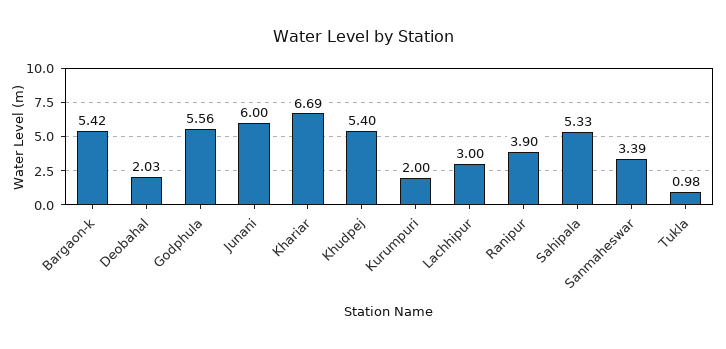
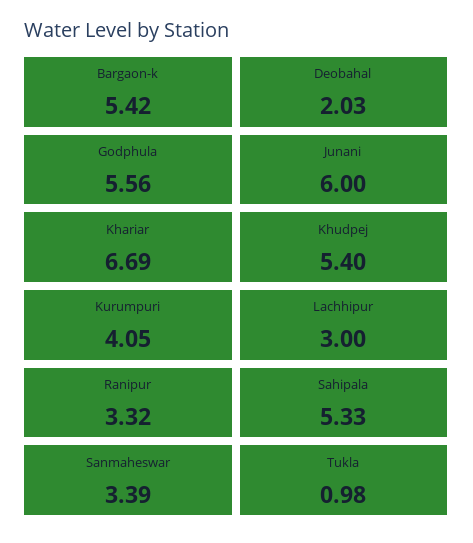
Kurumpuri: 2 -> 4.05
Ranipur: 3.9 -> 3.32

